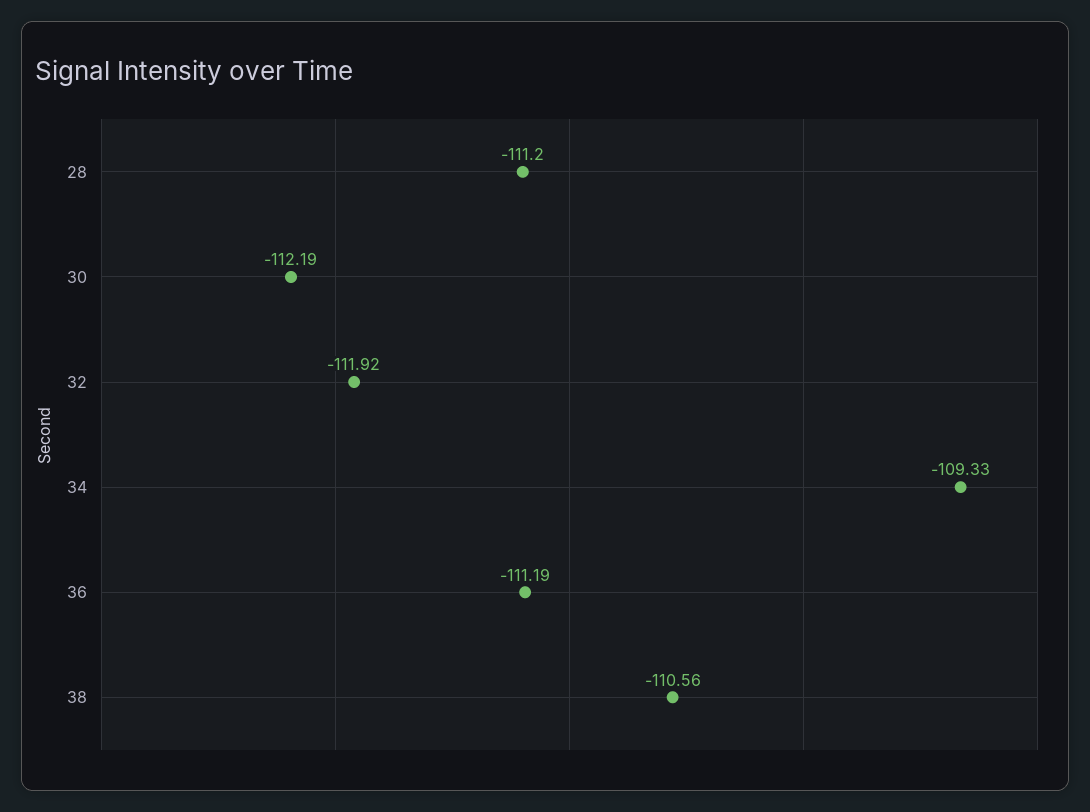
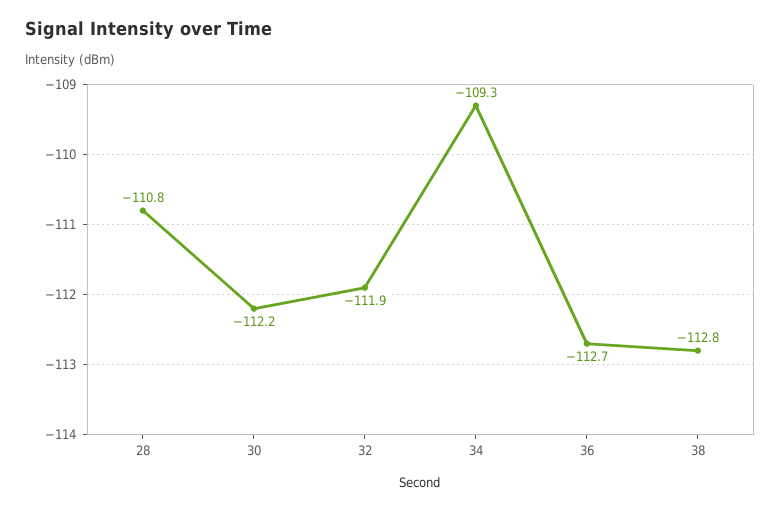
28: -111.2 -> -110.8
36: -111.19 -> -112.7
38: -110.56 -> -112.8

